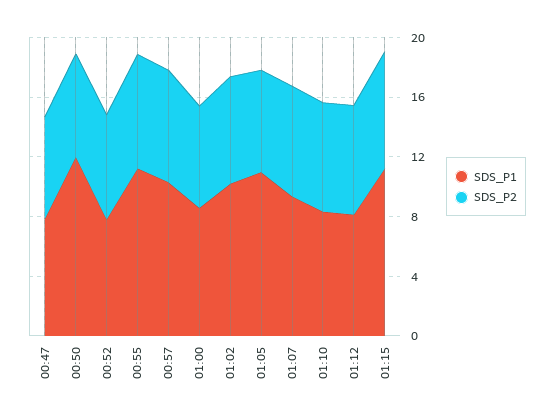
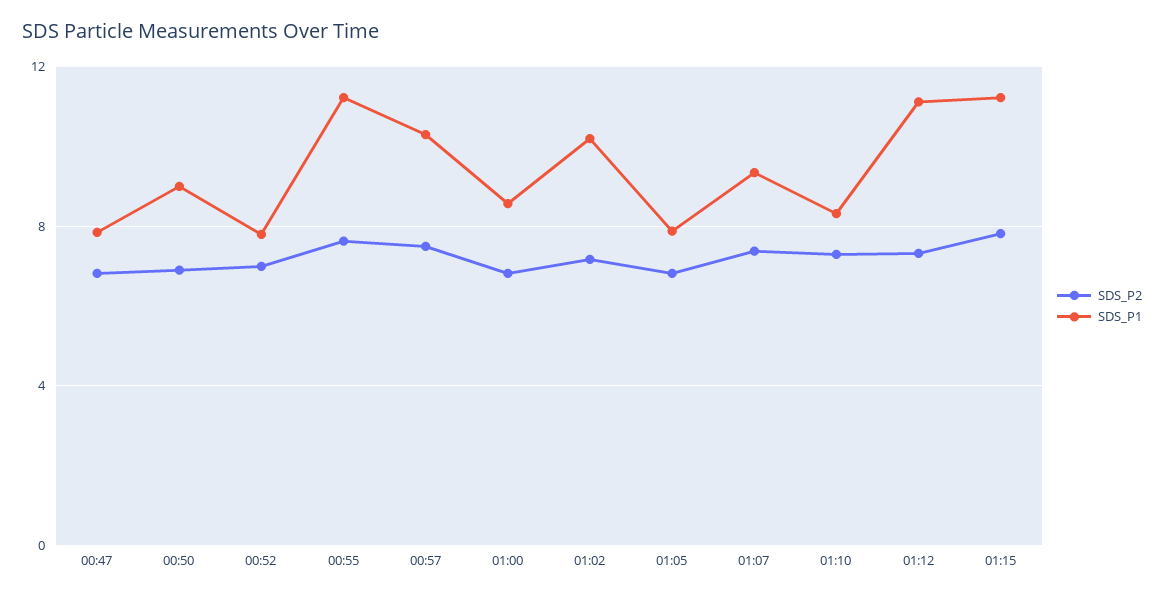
SDS_P1, 00:50: 12 -> 9
SDS_P1, 01:05: 11 -> 8
SDS_P1, 01:12: 8 -> 11

